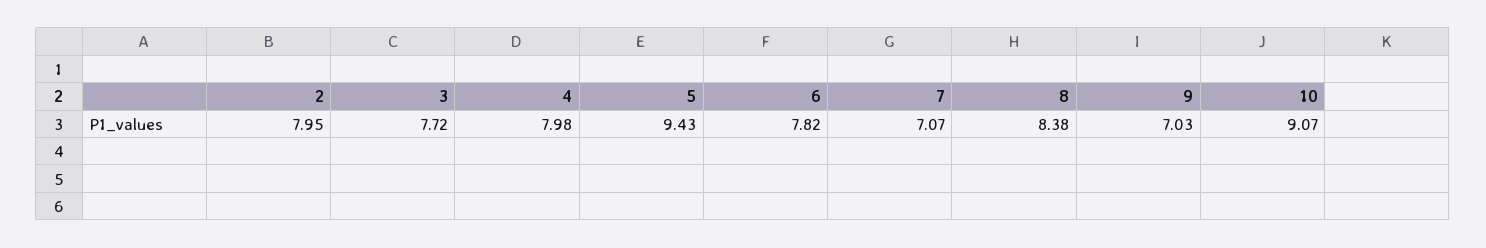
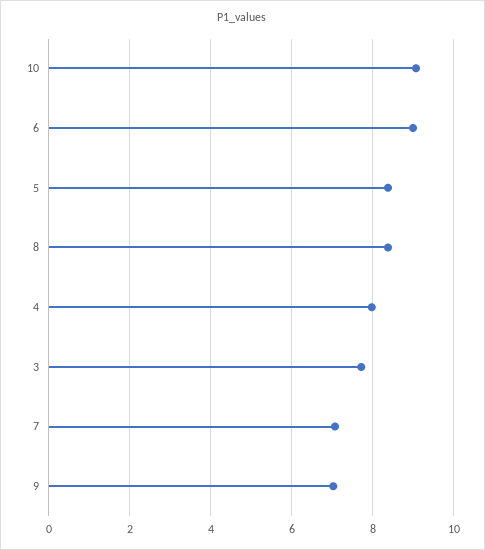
2: 7.95 -> none
5: 9.43 -> 8.4
6: 7.82 -> 9

